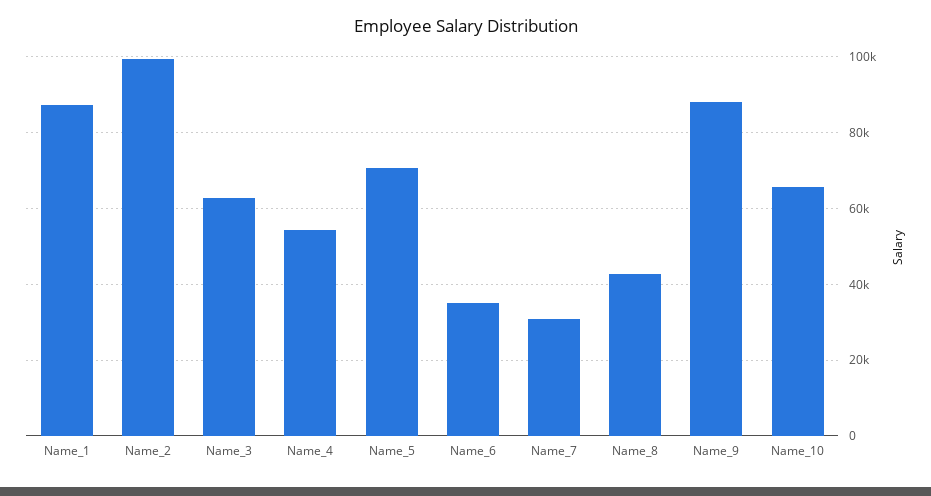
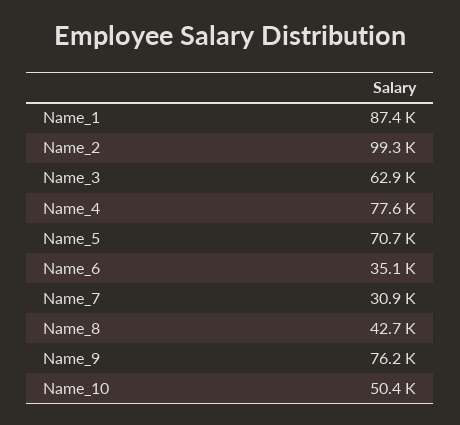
Name_4: 54000 -> 77600
Name_9: 88000 -> 76200
Name_10: 66000 -> 50400

